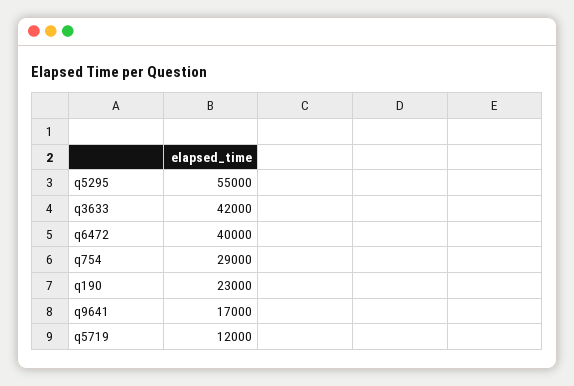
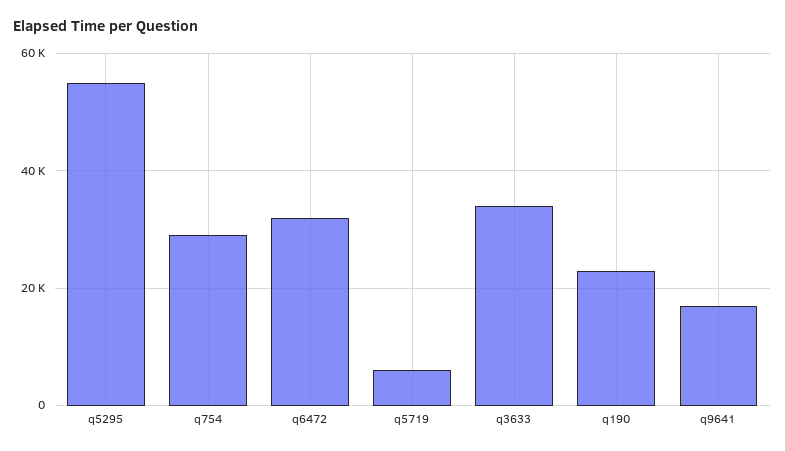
q3633: 42000 -> 34000
q6472: 40000 -> 32000
q5719: 12000 -> 6000

